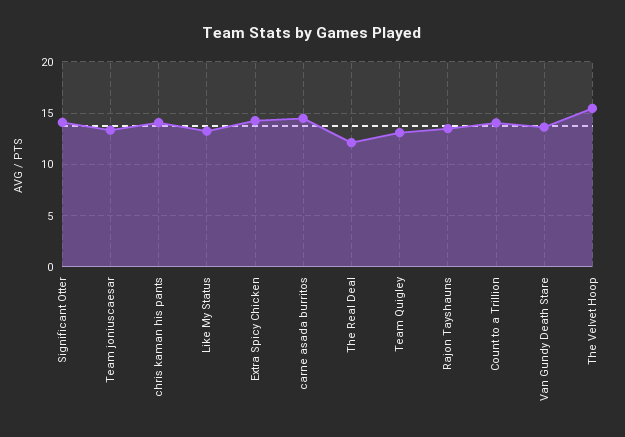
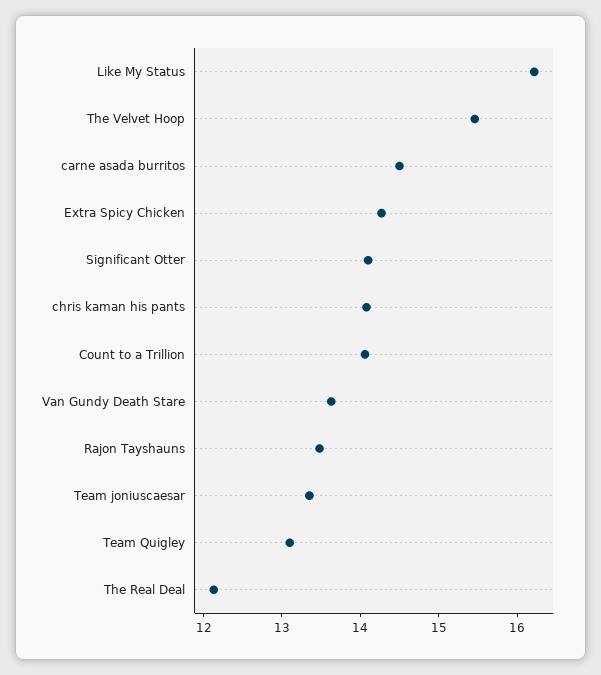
Like My Status: 13 -> 16.2

